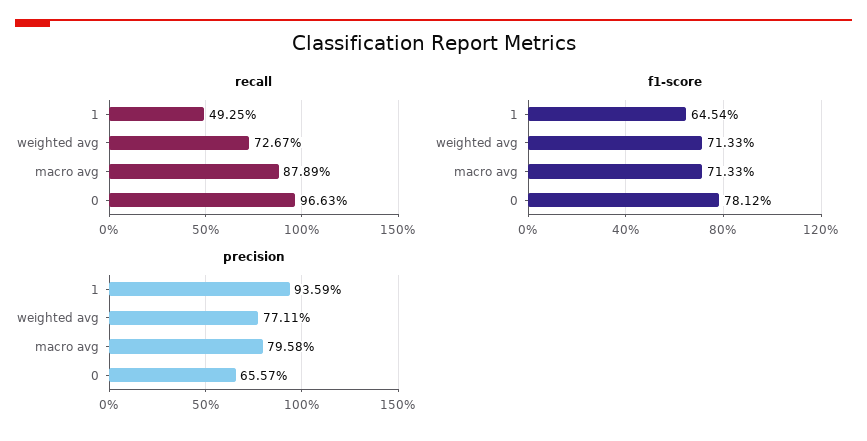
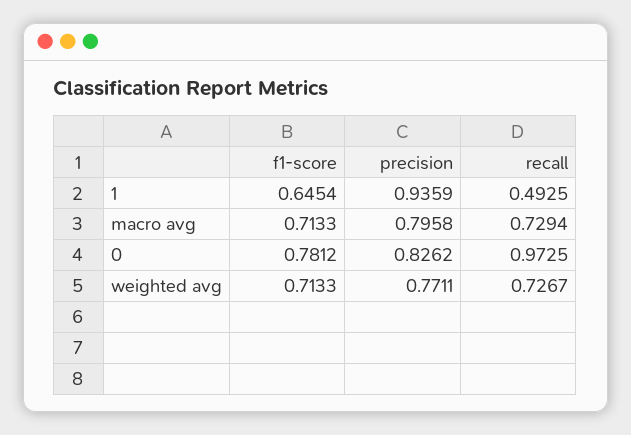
recall, macro avg: 0.8789 -> 0.7294
recall, 0: 0.9663 -> 0.9725
precision, 0: 0.6557 -> 0.8262

